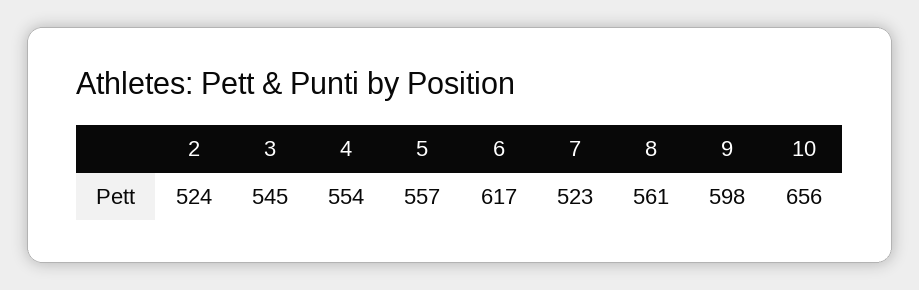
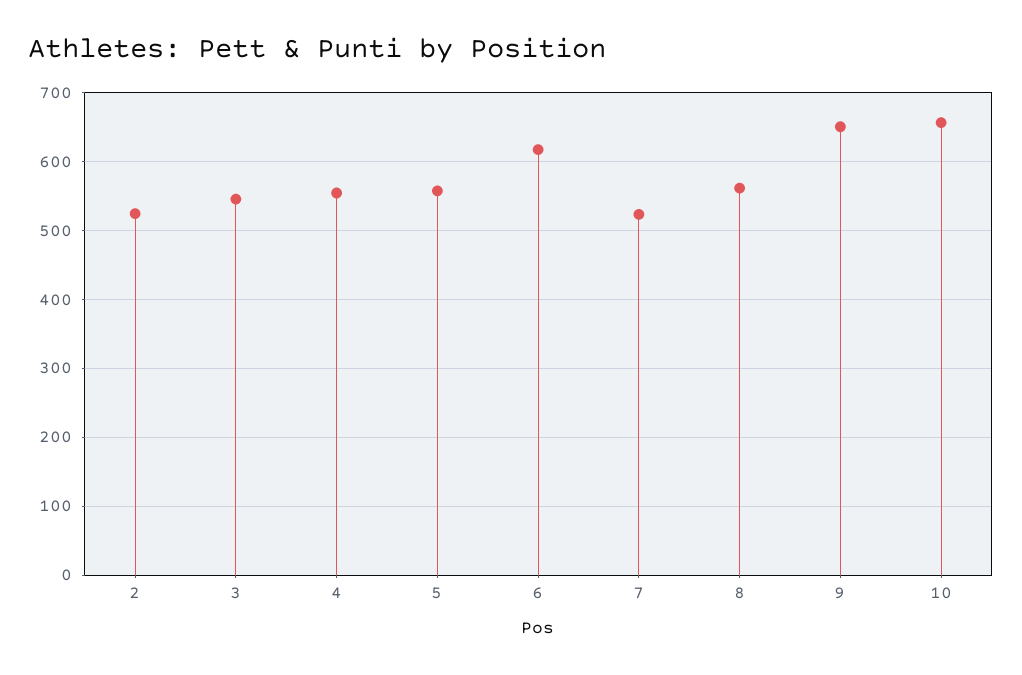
9: 598 -> 650

